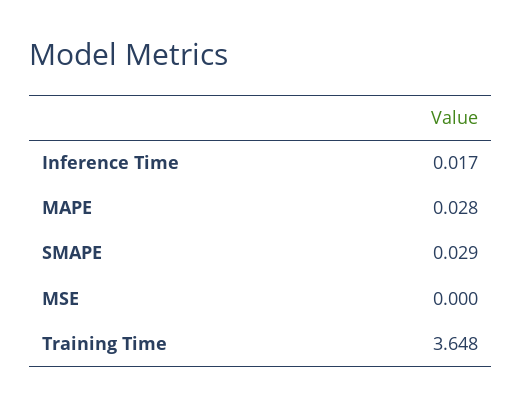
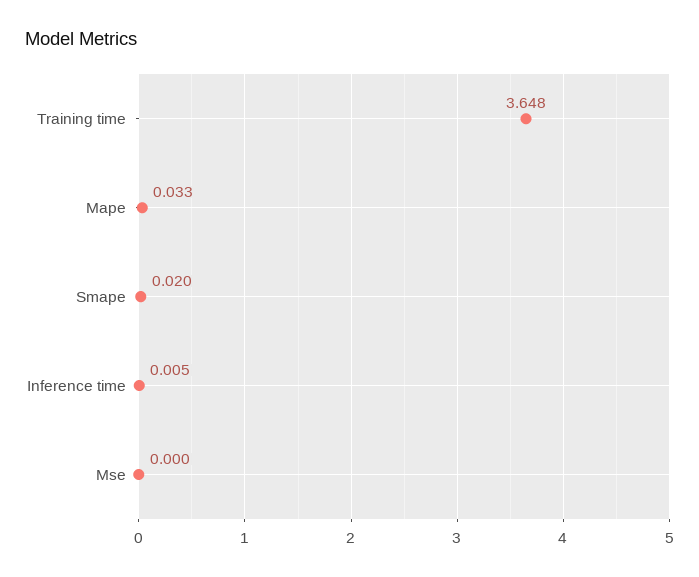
Inference Time: 0.017 -> 0.005
MAPE: 0.028 -> 0.033
SMAPE: 0.029 -> 0.02

